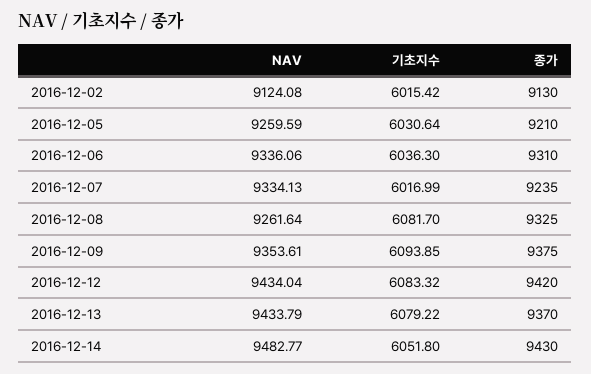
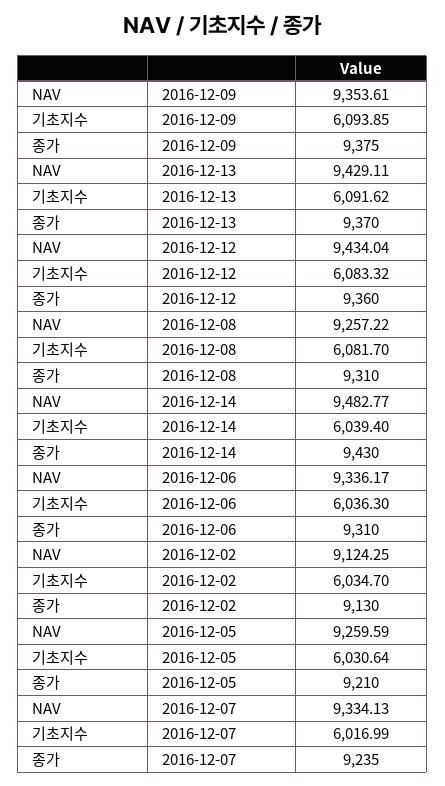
NAV, 2016-12-02: 9124.08 -> 9124.25
기초지수, 2016-12-02: 6015.42 -> 6034.7
NAV, 2016-12-06: 9336.06 -> 9336.17
NAV, 2016-12-08: 9261.64 -> 9257.22
종가, 2016-12-08: 9325 -> 9310
종가, 2016-12-12: 9420 -> 9360
NAV, 2016-12-13: 9433.79 -> 9429.11
기초지수, 2016-12-13: 6079.22 -> 6091.62
기초지수, 2016-12-14: 6051.8 -> 6039.4

